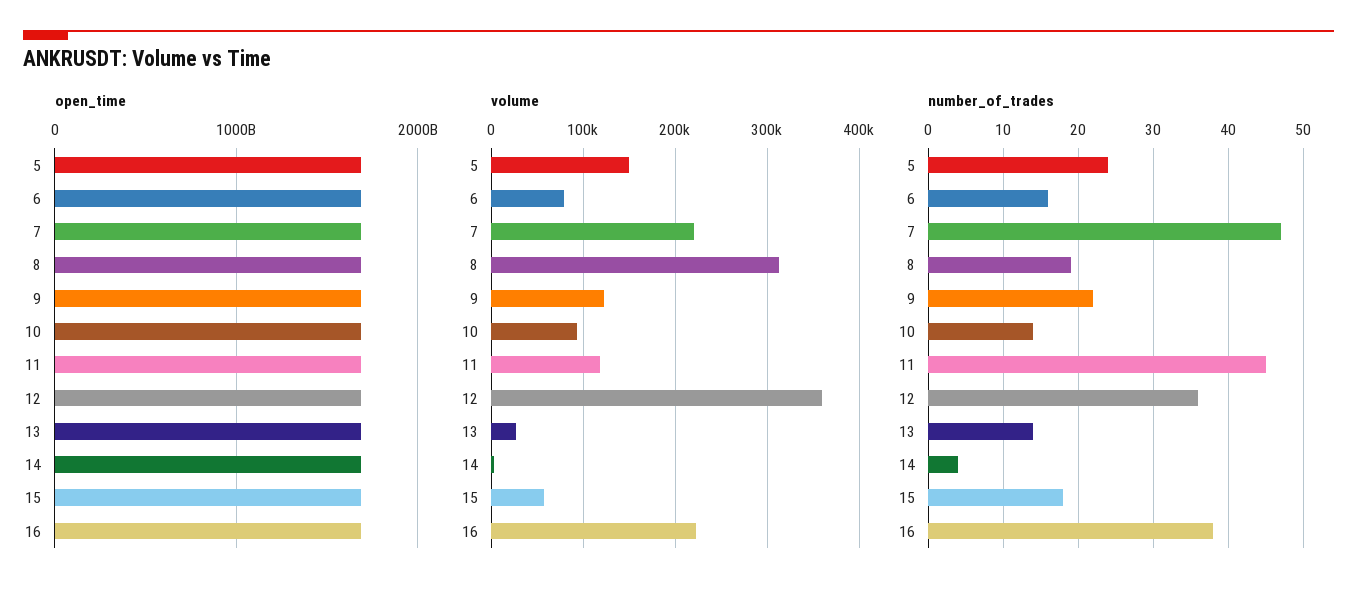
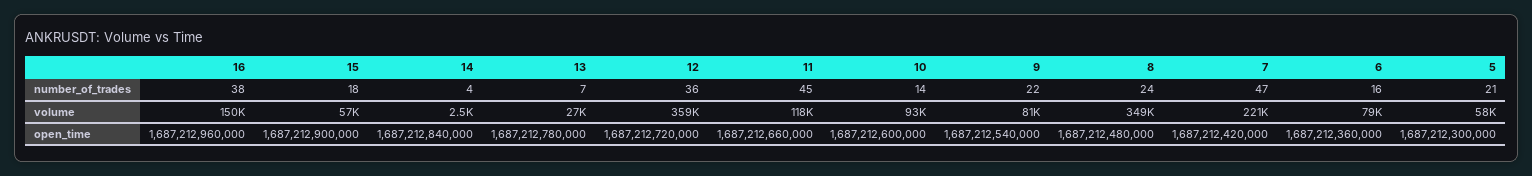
volume, 5: 150000 -> 58000
volume, 8: 310000 -> 349000
volume, 9: 120000 -> 81000
volume, 16: 220000 -> 150000
number_of_trades, 5: 24 -> 21
number_of_trades, 8: 19 -> 24
number_of_trades, 13: 14 -> 7

